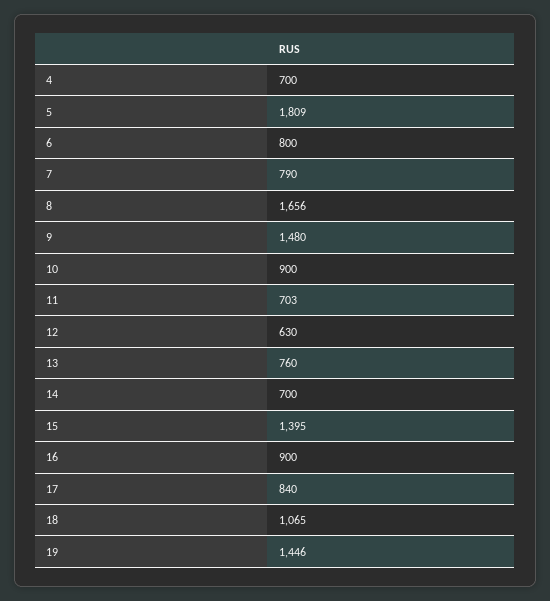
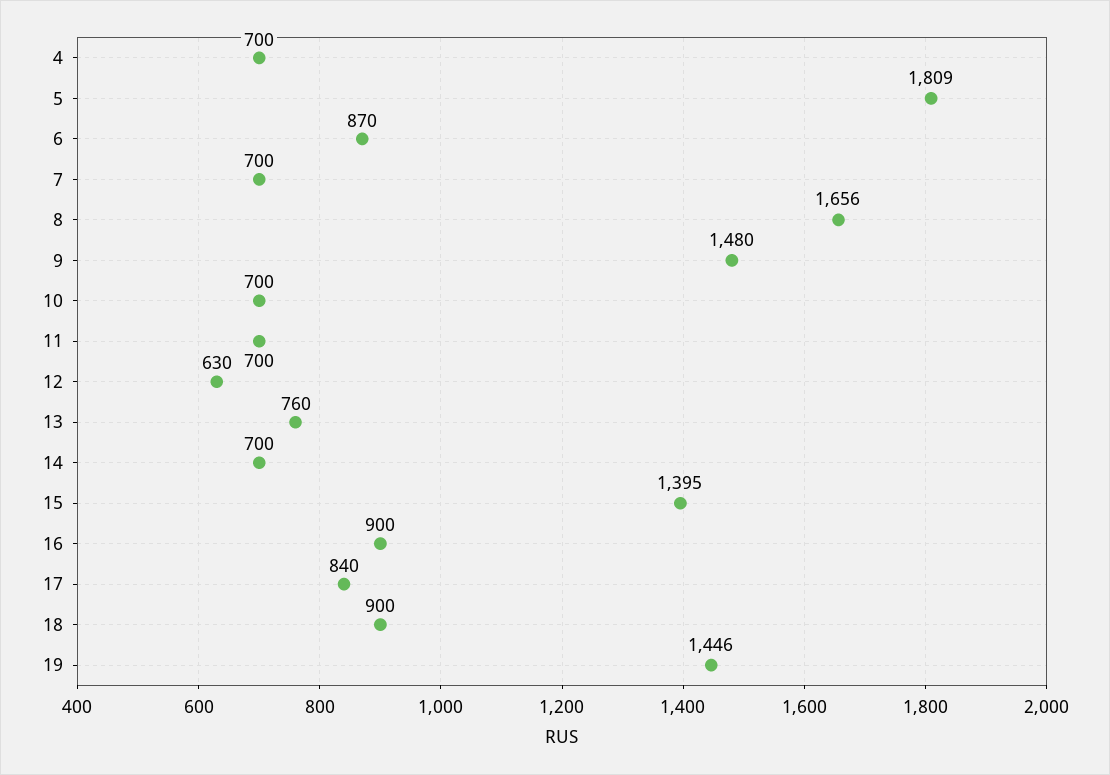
6: 800 -> 870
7: 790 -> 700
10: 900 -> 700
11: 703 -> 700
18: 1065 -> 900

